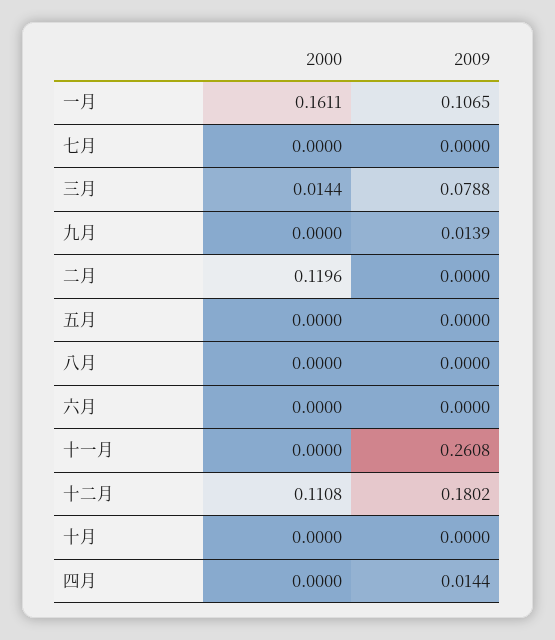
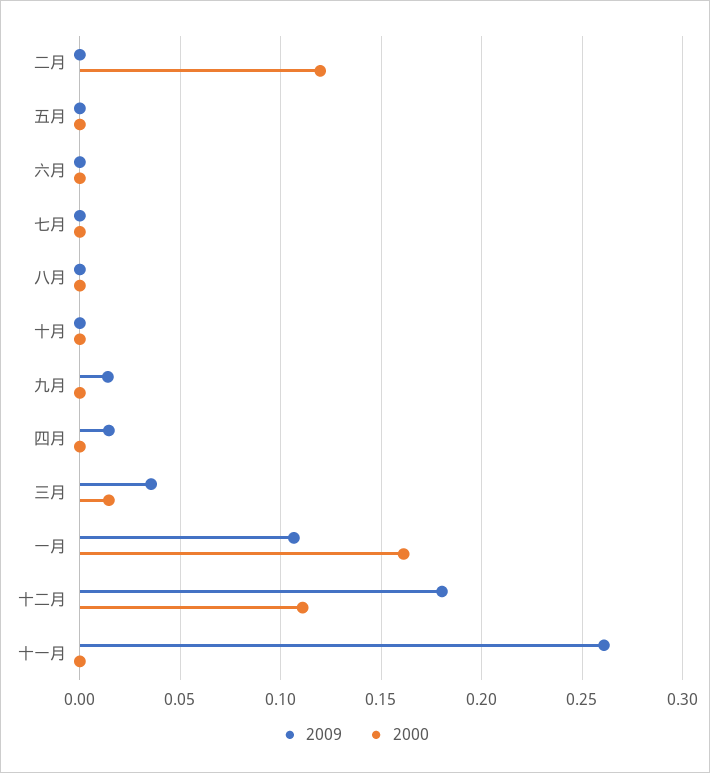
2009, 三月: 0.0788 -> 0.035

